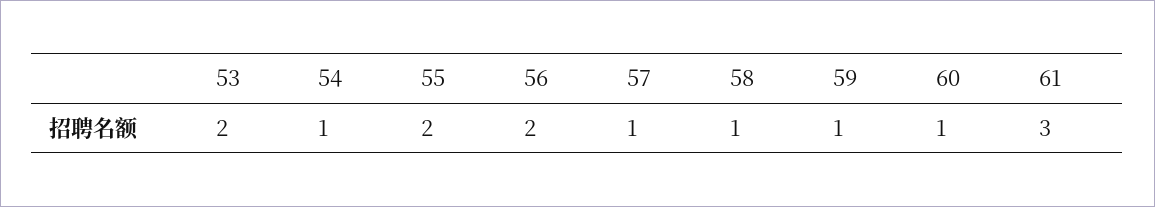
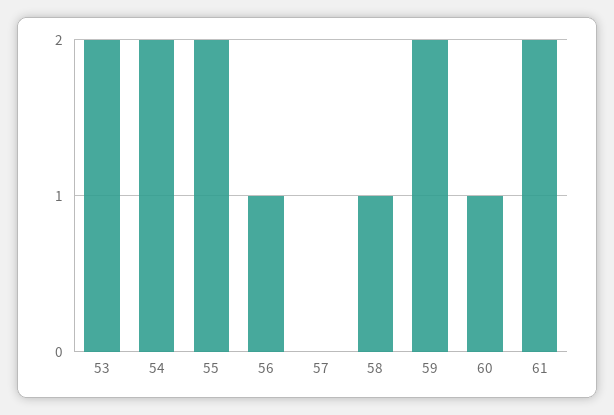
54: 1 -> 2
56: 2 -> 1
57: 1 -> 0
59: 1 -> 2
61: 3 -> 2

